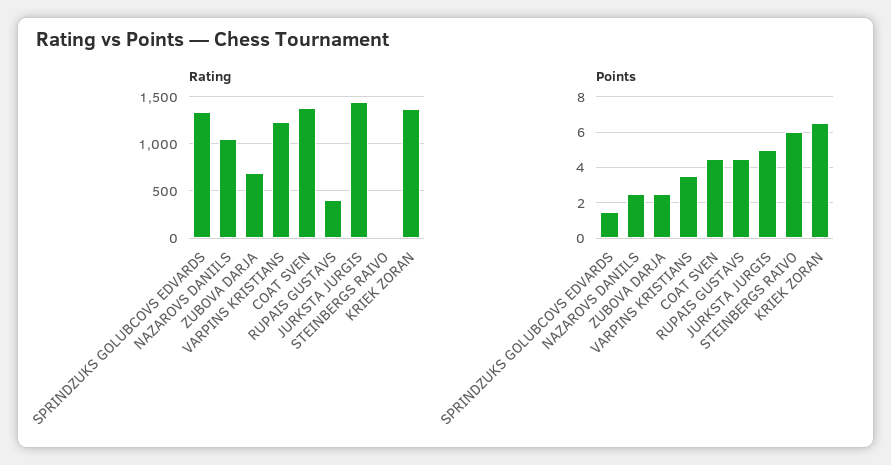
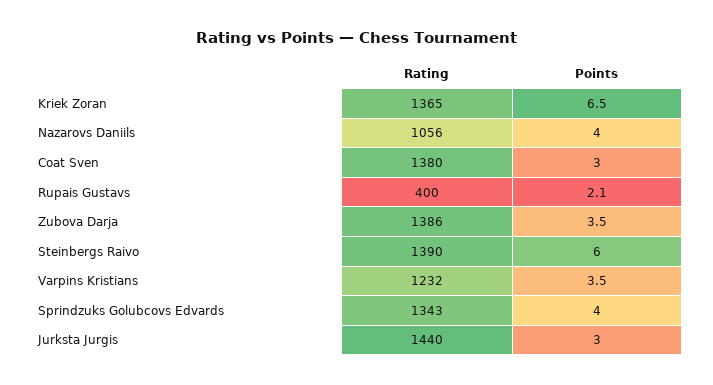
Rating, ZUBOVA DARJA: 700 -> 1386
Rating, STEINBERGS RAIVO: 0 -> 1390
Points, SPRINDZUKS GOLUBCOVS EDVARDS: 1.5 -> 4
Points, NAZAROVS DANIILS: 2.5 -> 4
Points, ZUBOVA DARJA: 2.5 -> 3.5
Points, COAT SVEN: 4.5 -> 3
Points, RUPAIS GUSTAVS: 4.5 -> 2.1
Points, JURKSTA JURGIS: 5 -> 3

